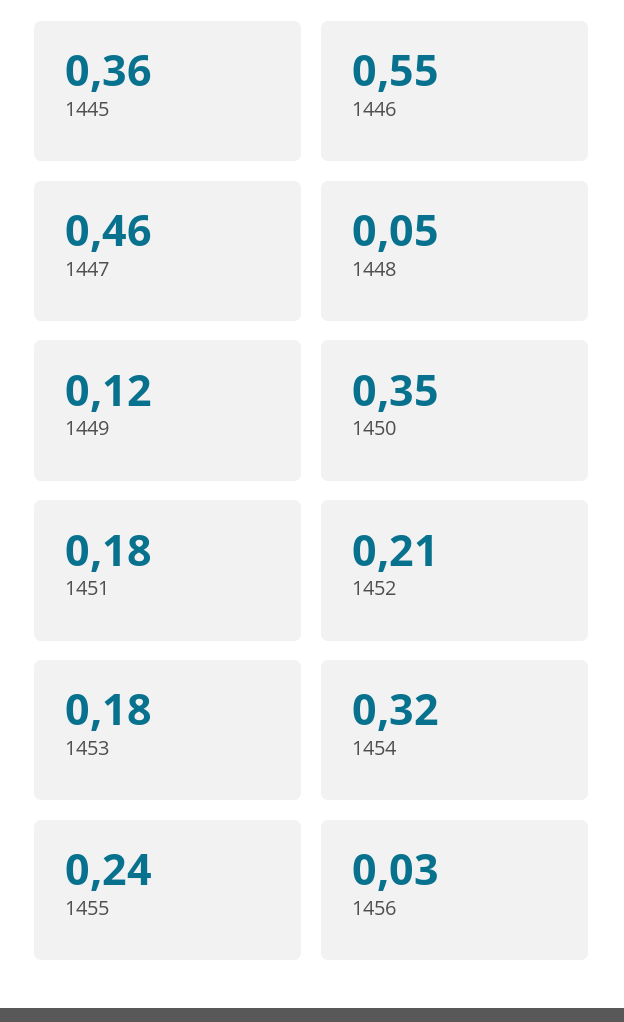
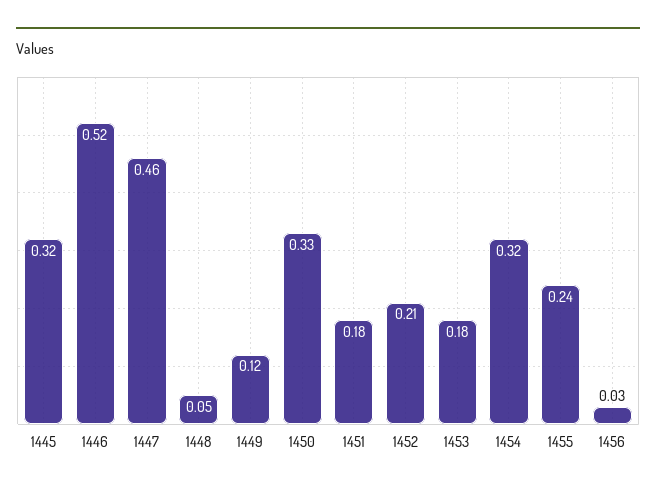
1445: 0.36 -> 0.32
1446: 0.55 -> 0.52
1450: 0.35 -> 0.33

